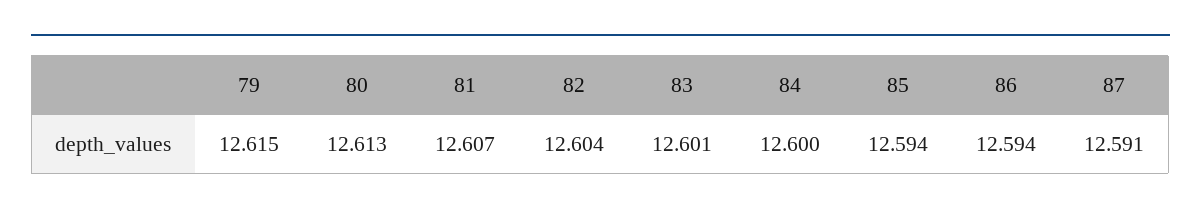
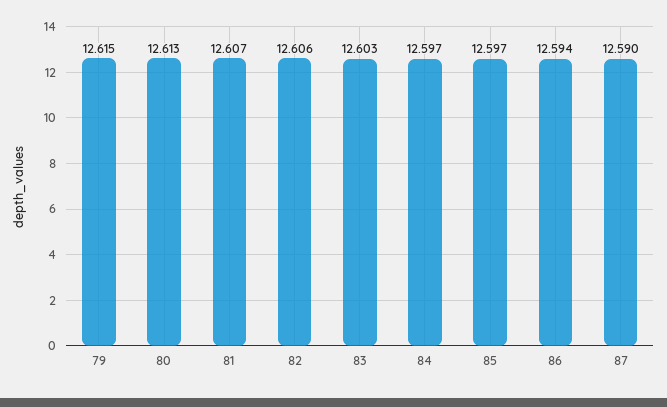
82: 12.604 -> 12.606
83: 12.601 -> 12.603
84: 12.6 -> 12.597
85: 12.594 -> 12.597
87: 12.591 -> 12.59

